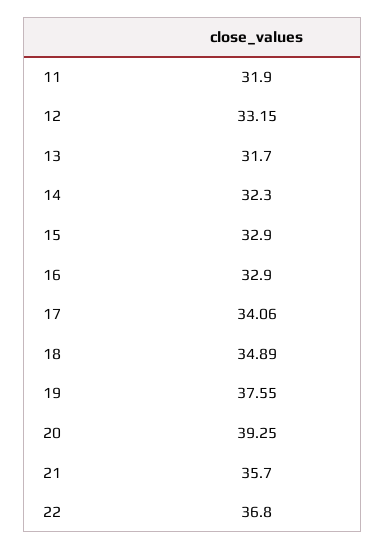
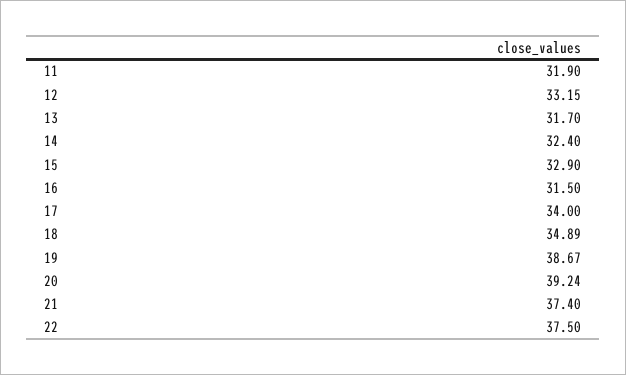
14: 32.3 -> 32.4
16: 32.9 -> 31.5
17: 34.06 -> 34
19: 37.55 -> 38.67
20: 39.25 -> 39.24
21: 35.7 -> 37.4
22: 36.8 -> 37.5

